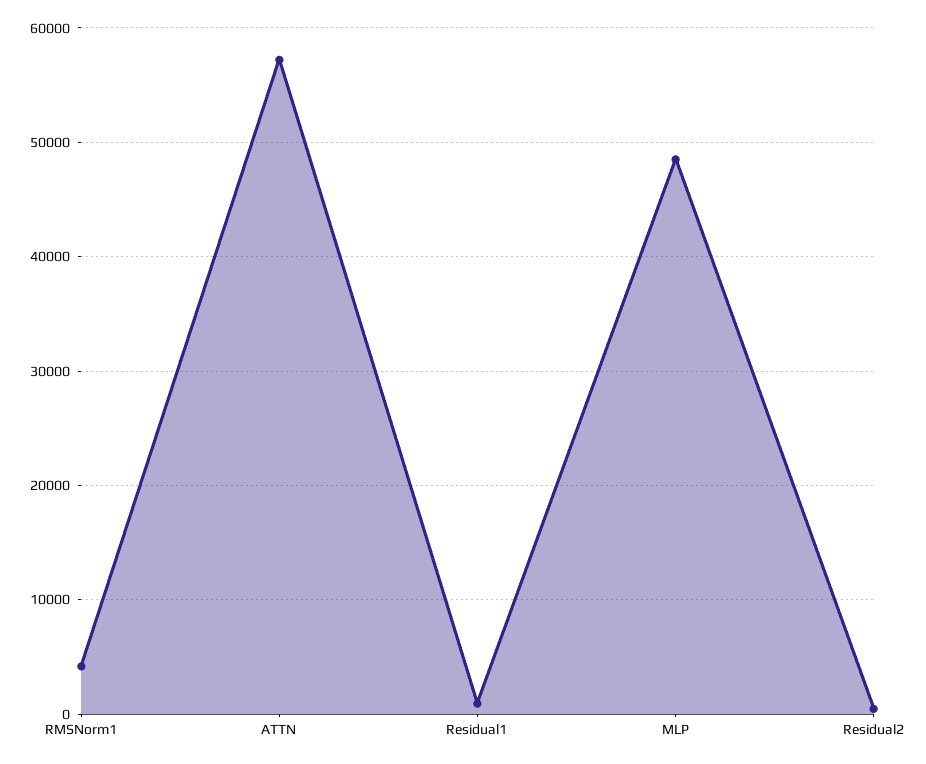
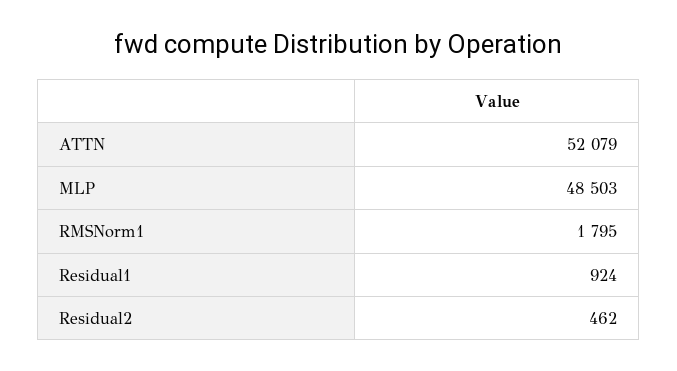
RMSNorm1: 4000 -> 1795
ATTN: 57000 -> 52079

